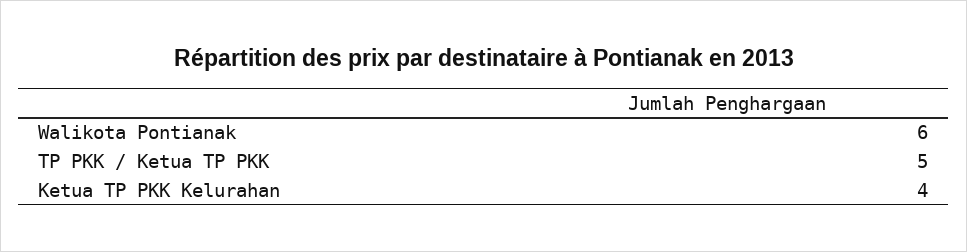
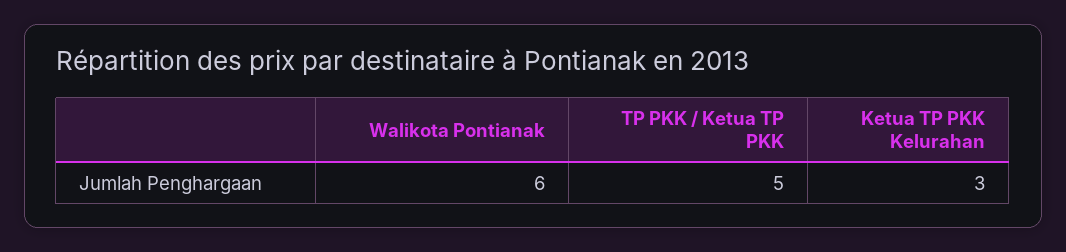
Ketua TP PKK Kelurahan: 4 -> 3

